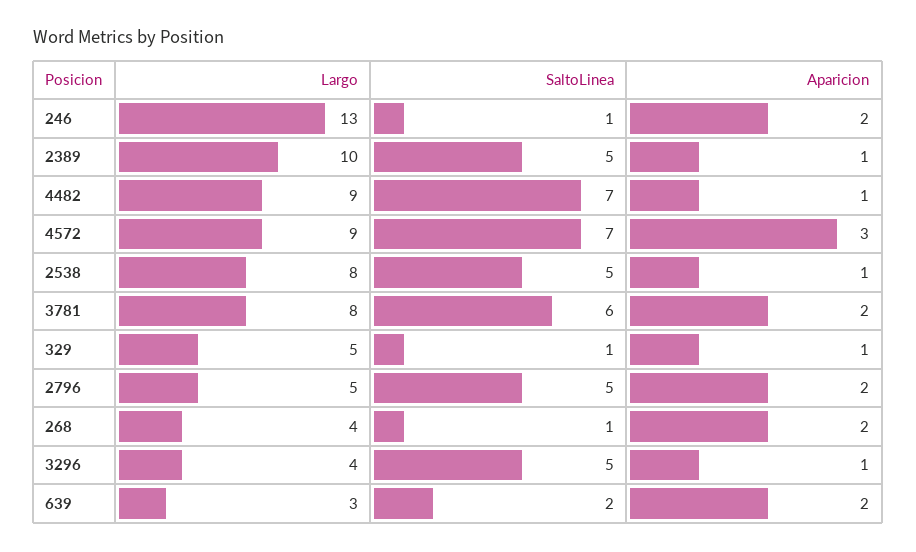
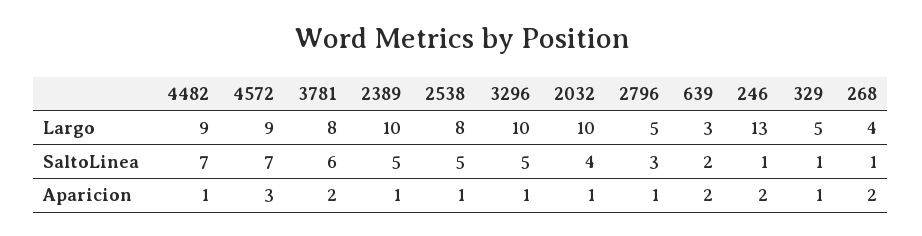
SaltoLinea, 2796: 5 -> 3
Aparicion, 2796: 2 -> 1
Largo, 3296: 4 -> 10
Largo, 2032: none -> 10
SaltoLinea, 2032: none -> 4
Aparicion, 2032: none -> 1

